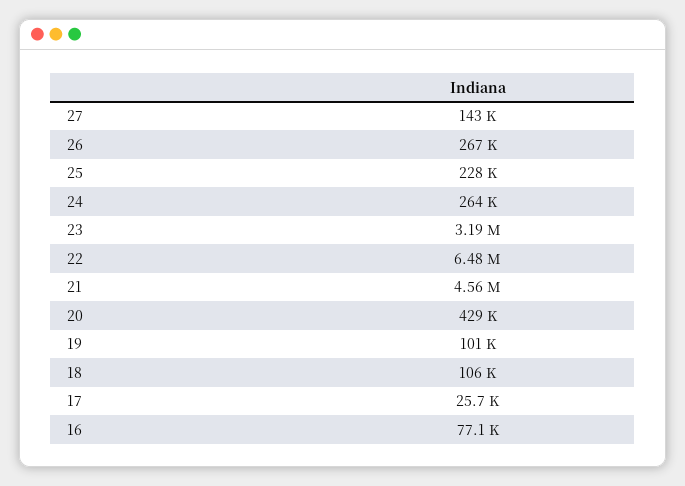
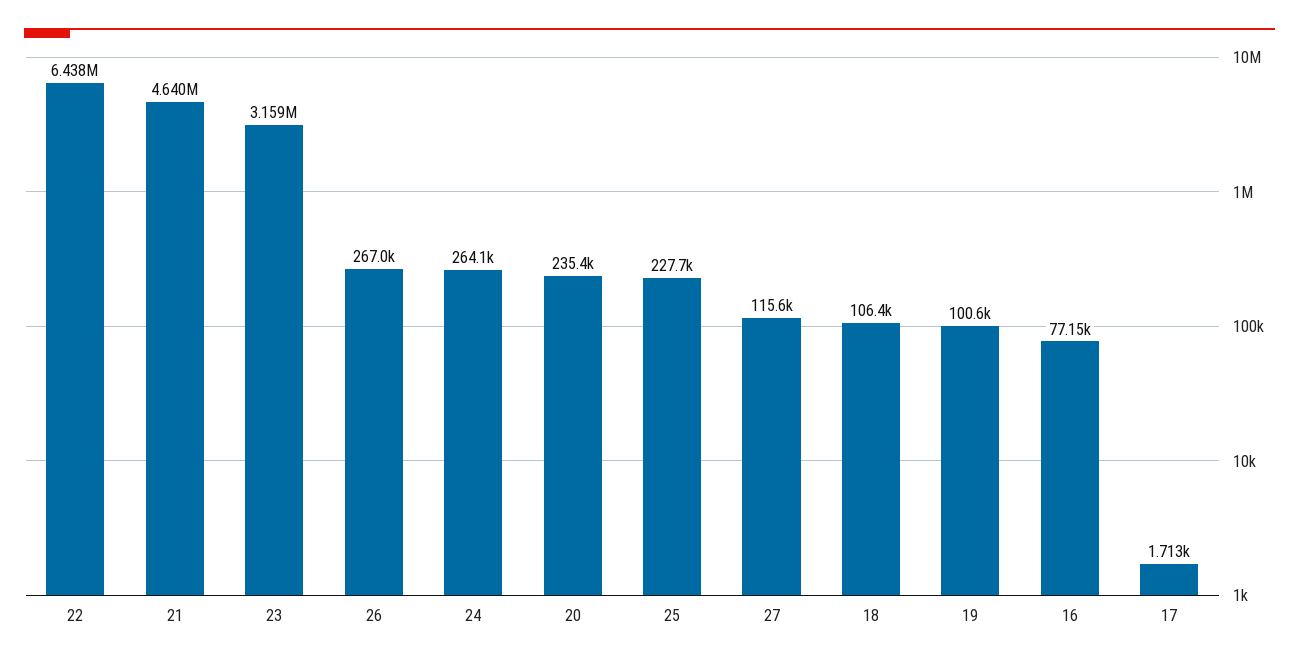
27: 143000 -> 115600
23: 3190000 -> 3159000
22: 6480000 -> 6438000
21: 4560000 -> 4640000
20: 429000 -> 235400
17: 25700 -> 1713

